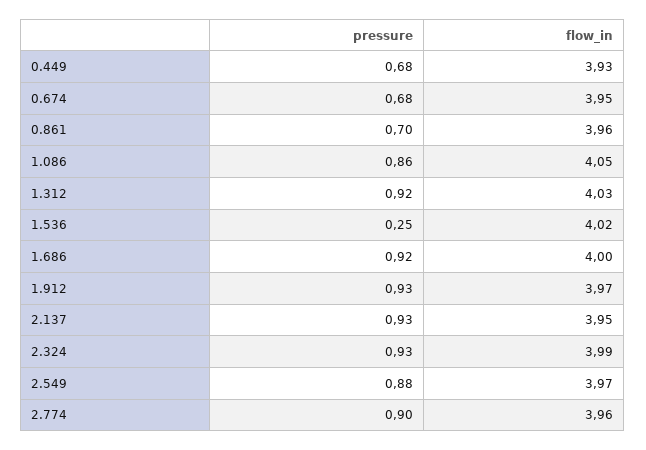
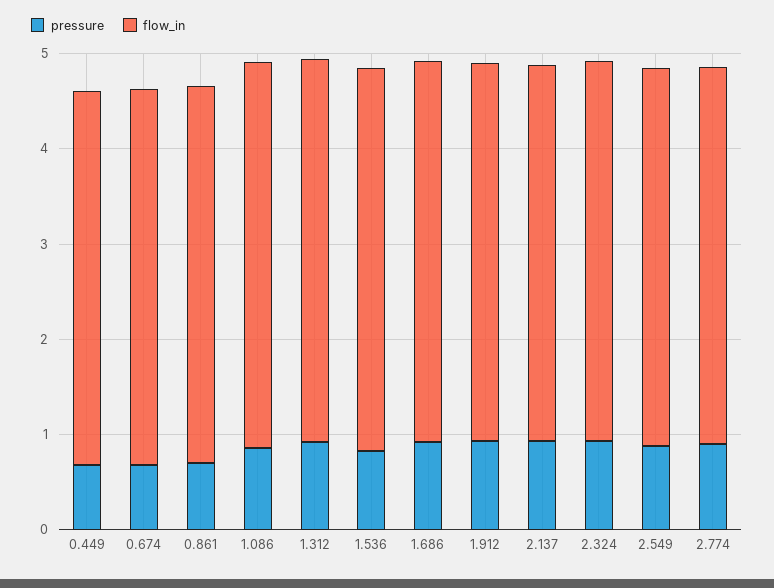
pressure, 1.536: 0.25 -> 0.8

